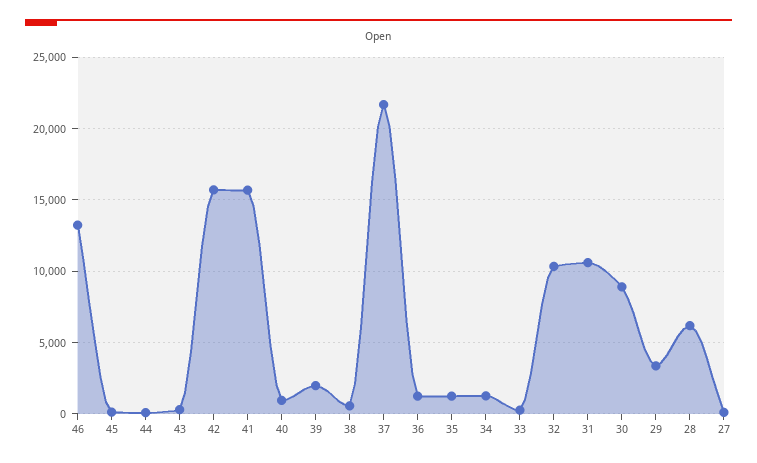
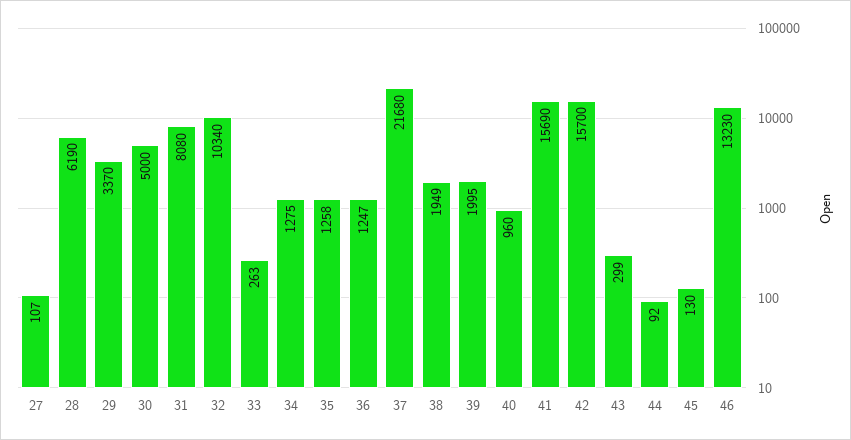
38: 500 -> 1949
31: 10500 -> 8080
30: 9000 -> 5000

